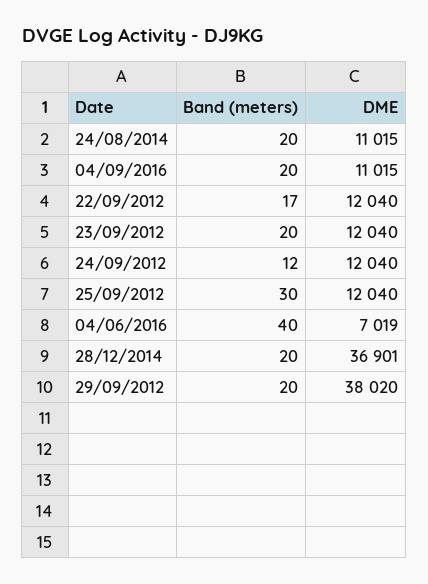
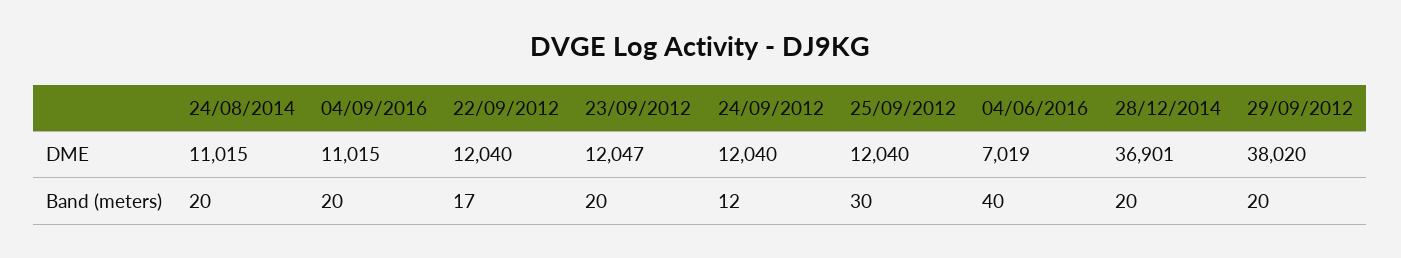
DME, 23/09/2012: 12040 -> 12047

